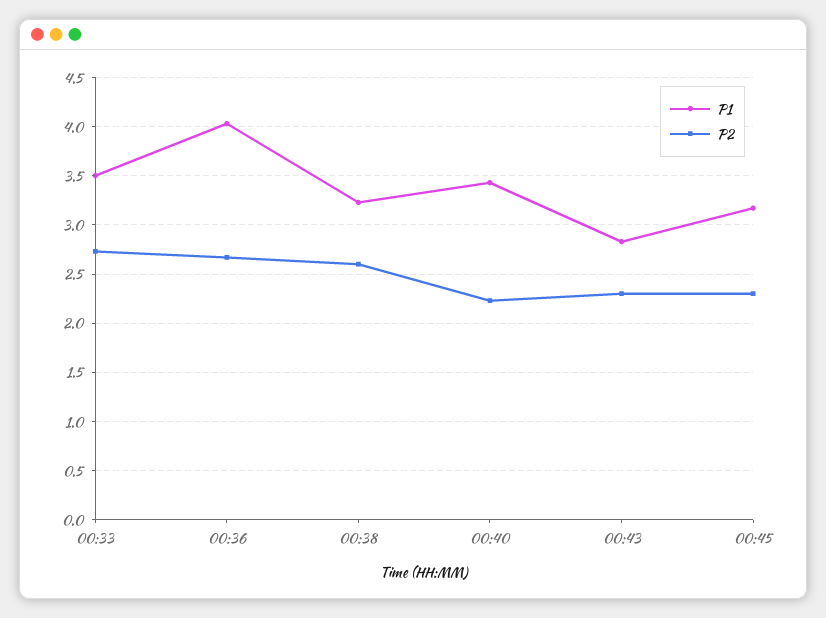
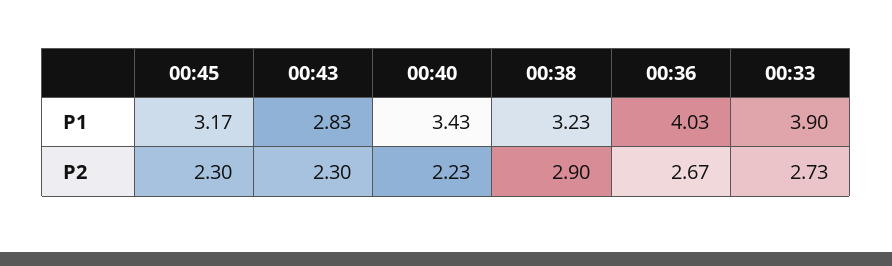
P1, 00:33: 3.5 -> 3.9
P2, 00:38: 2.6 -> 2.9

